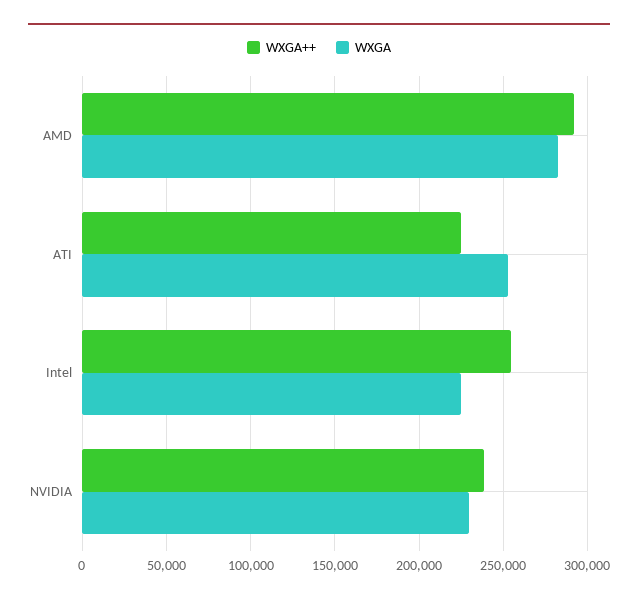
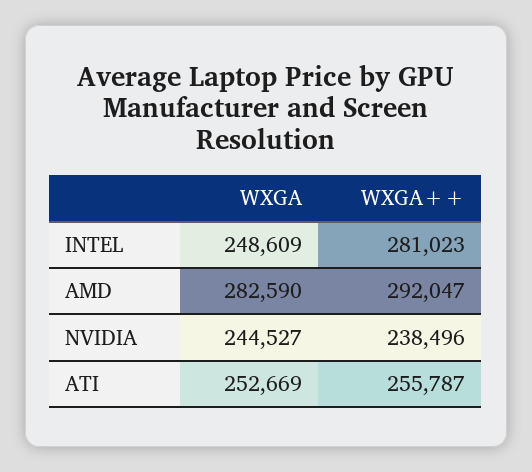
WXGA++, ATI: 225000 -> 255787
WXGA++, Intel: 255000 -> 281023
WXGA, Intel: 225000 -> 248609
WXGA, NVIDIA: 230000 -> 244527

